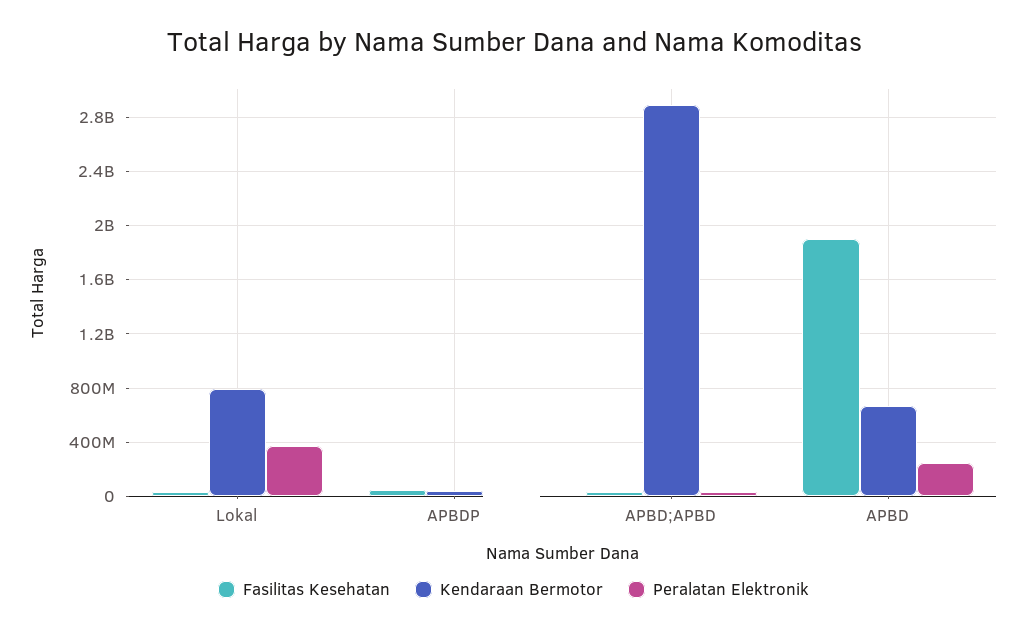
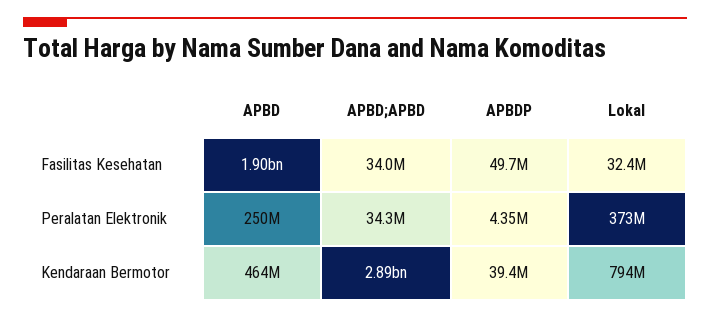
Kendaraan Bermotor, APBD: 650000000 -> 464000000

